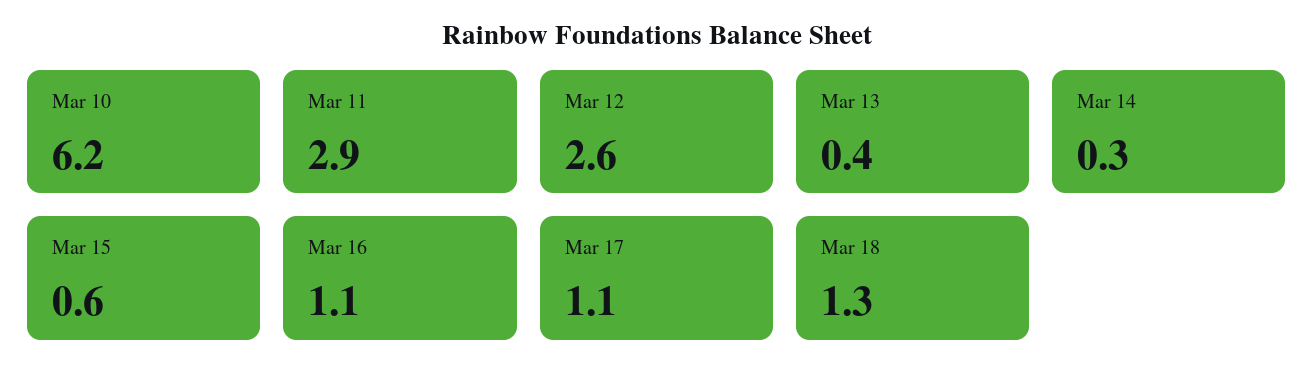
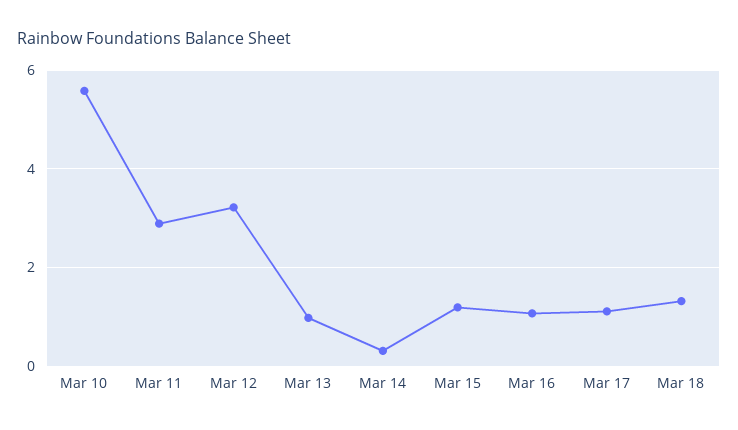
Mar 10: 6.2 -> 5.6
Mar 12: 2.6 -> 3.2
Mar 13: 0.4 -> 1
Mar 15: 0.6 -> 1.2

